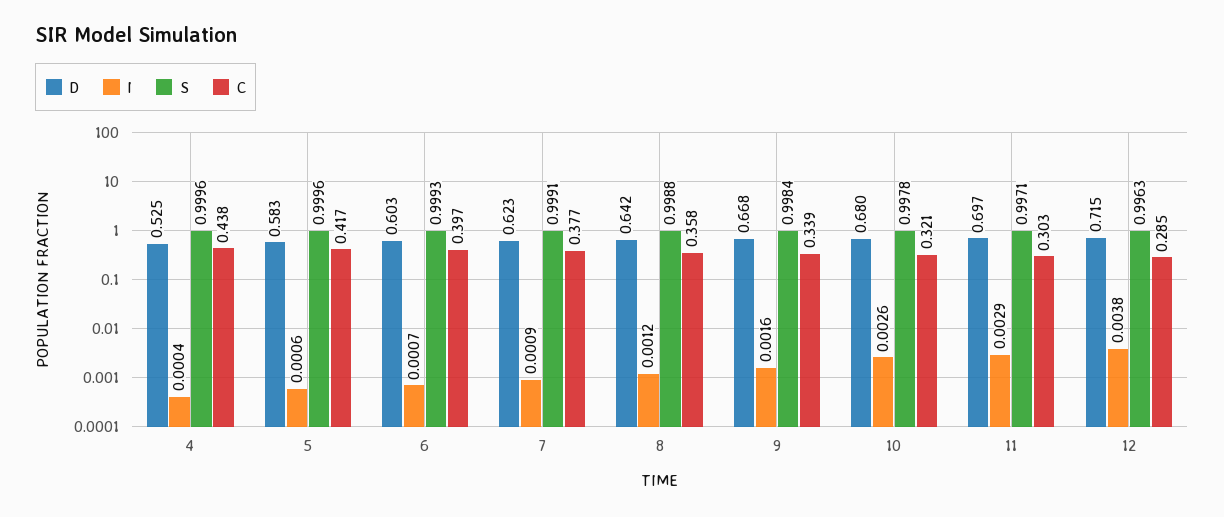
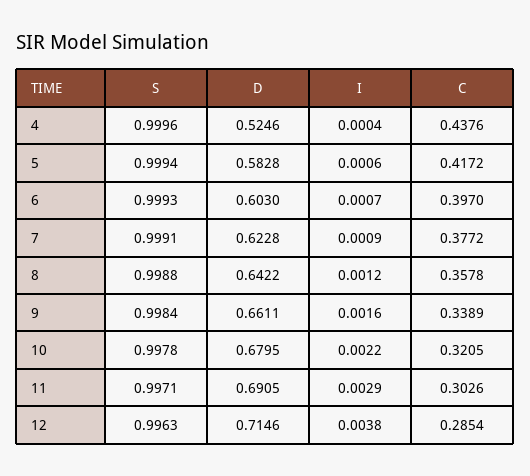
S, 5: 0.9996 -> 0.9994
D, 9: 0.668 -> 0.6611
I, 10: 0.0026 -> 0.0022
D, 11: 0.697 -> 0.6905

